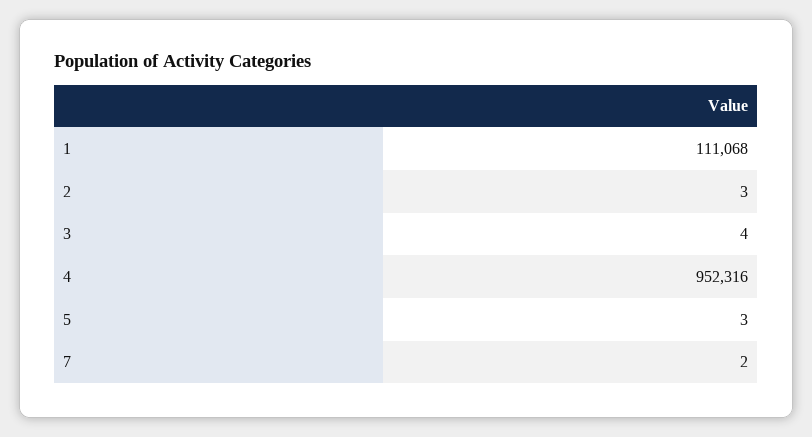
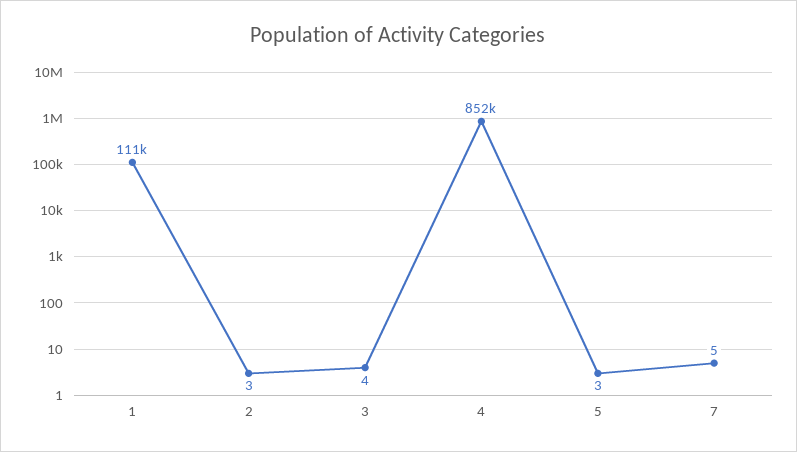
4: 952316 -> 852000
7: 2 -> 5

